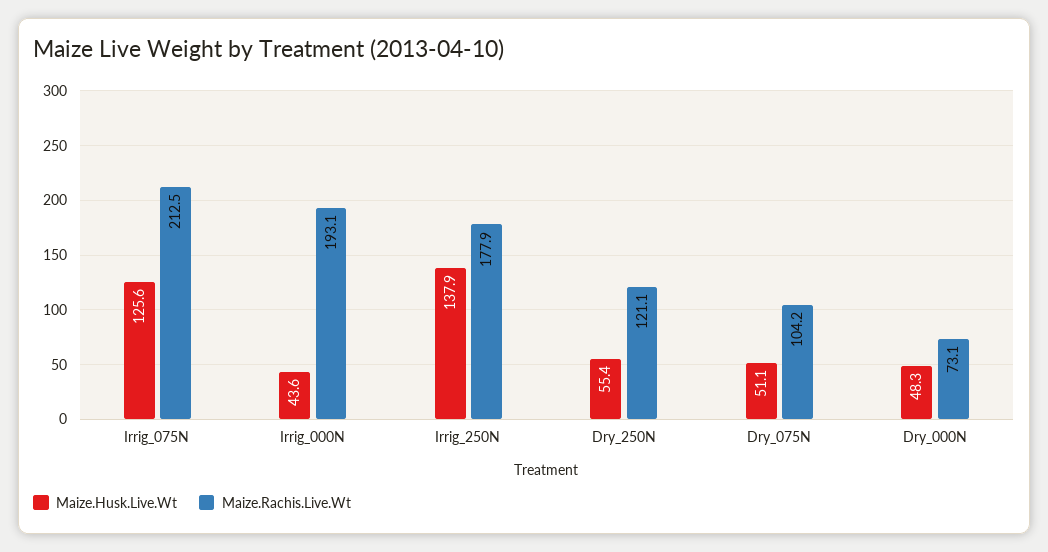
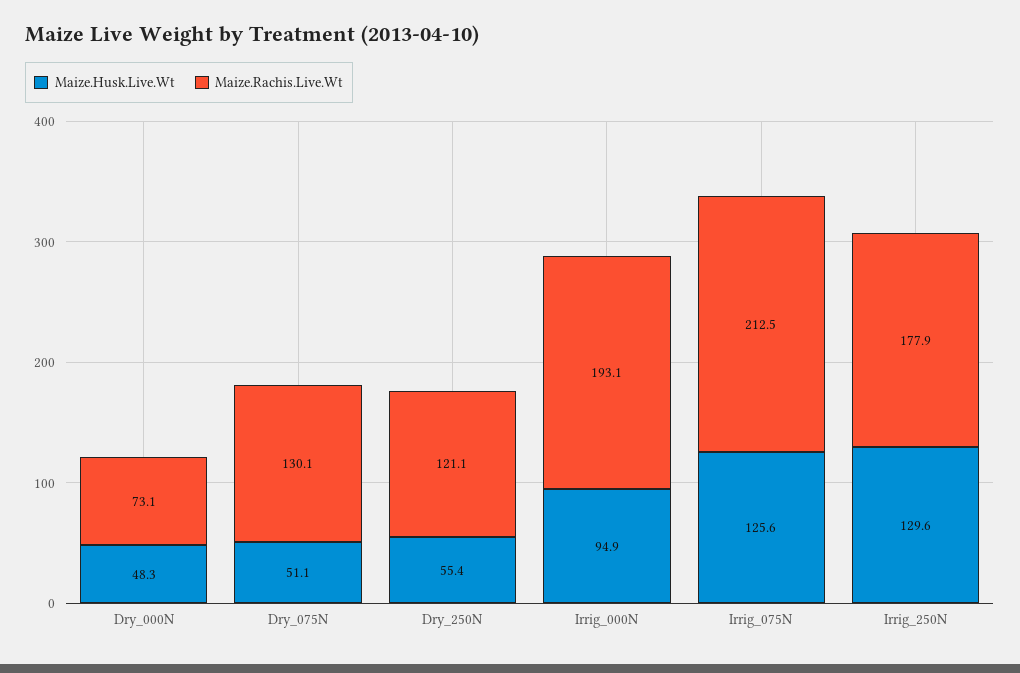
Maize.Husk.Live.Wt, Irrig_000N: 43.6 -> 94.9
Maize.Husk.Live.Wt, Irrig_250N: 137.9 -> 129.6
Maize.Rachis.Live.Wt, Dry_075N: 104.2 -> 130.1

